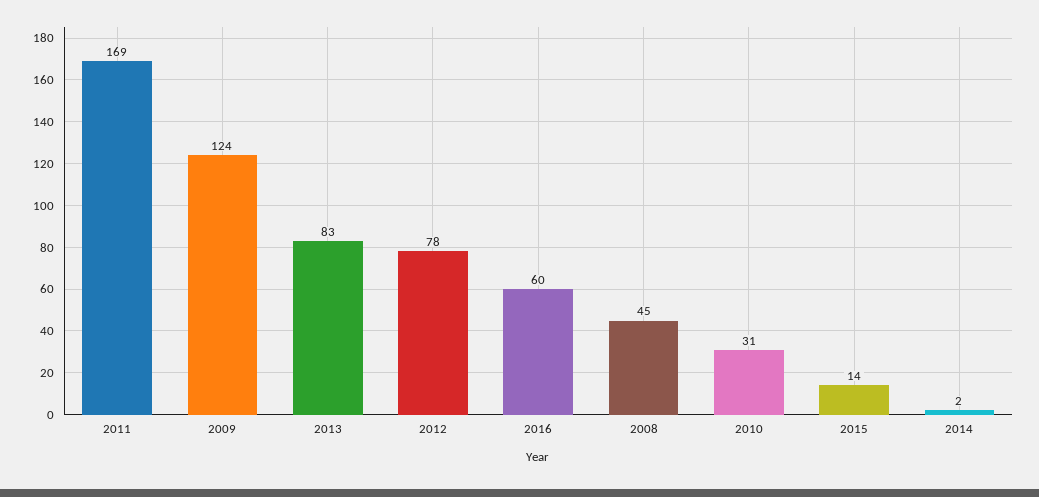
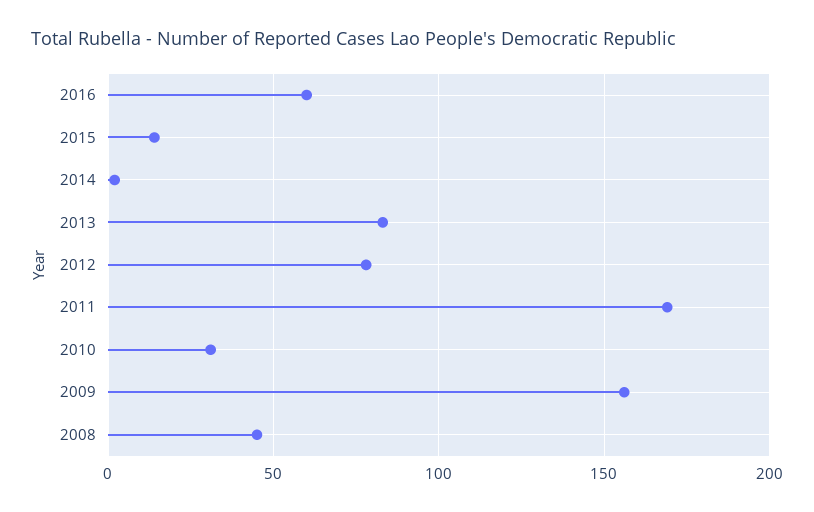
2009: 124 -> 155

